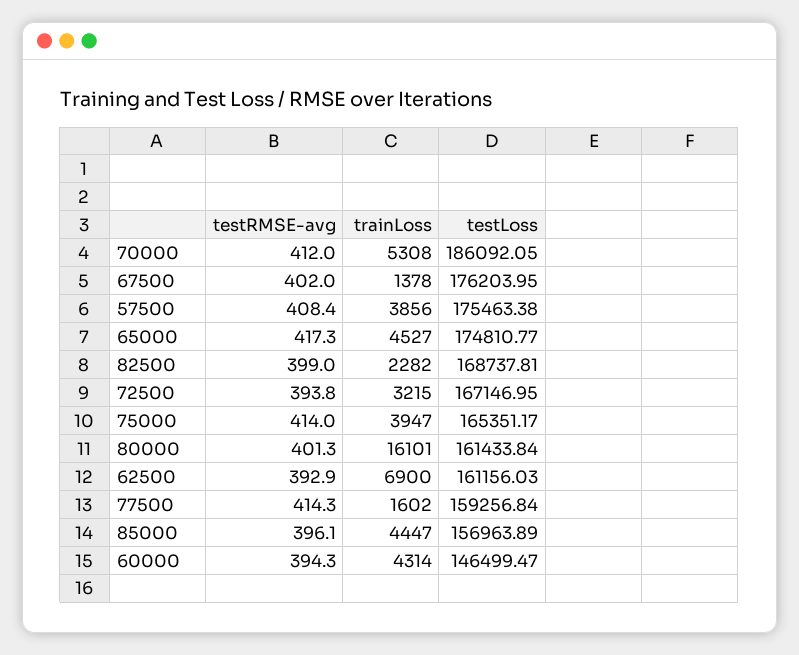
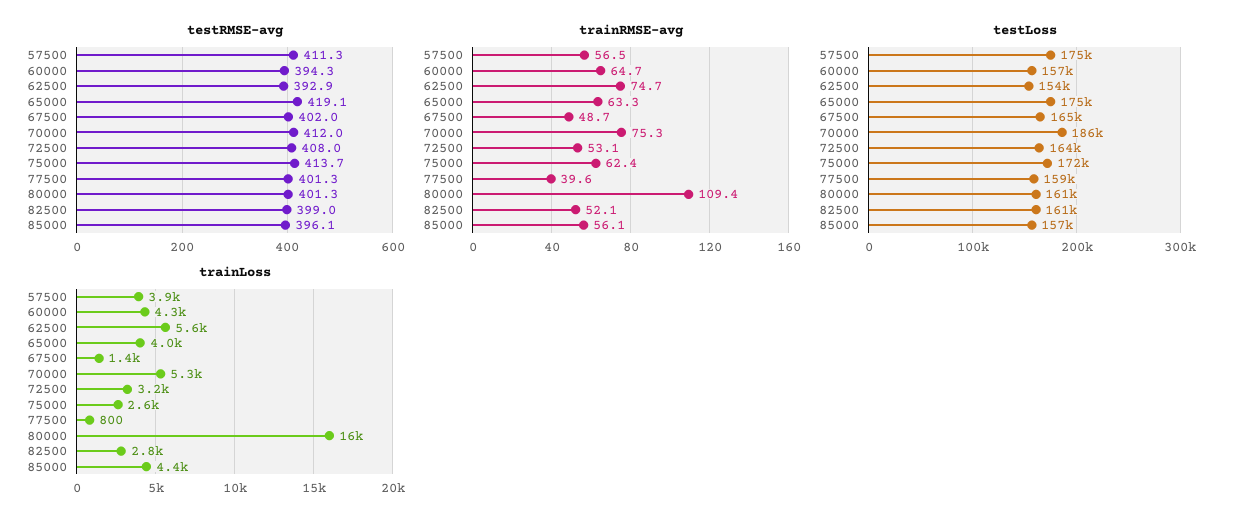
testLoss, 67500: 176203.95 -> 165000
testRMSE-avg, 57500: 408.4 -> 411.3
testRMSE-avg, 65000: 417.3 -> 419.1
trainLoss, 65000: 4527 -> 4000
trainLoss, 82500: 2282 -> 2800
testLoss, 82500: 168737.81 -> 161000
testRMSE-avg, 72500: 393.8 -> 408
testLoss, 72500: 167146.95 -> 164000
testRMSE-avg, 75000: 414 -> 413.7
trainLoss, 75000: 3947 -> 2600
testLoss, 75000: 165351.17 -> 172000
trainLoss, 62500: 6900 -> 5600
testLoss, 62500: 161156.03 -> 154000
testRMSE-avg, 77500: 414.3 -> 401.3
trainLoss, 77500: 1602 -> 800
testLoss, 60000: 146499.47 -> 157000
trainRMSE-avg, 57500: none -> 56.5
trainRMSE-avg, 60000: none -> 64.7
trainRMSE-avg, 62500: none -> 74.7
trainRMSE-avg, 65000: none -> 63.3
trainRMSE-avg, 67500: none -> 48.7
trainRMSE-avg, 70000: none -> 75.3
trainRMSE-avg, 72500: none -> 53.1
trainRMSE-avg, 75000: none -> 62.4
trainRMSE-avg, 77500: none -> 39.6
trainRMSE-avg, 80000: none -> 109.4
trainRMSE-avg, 82500: none -> 52.1
trainRMSE-avg, 85000: none -> 56.1

